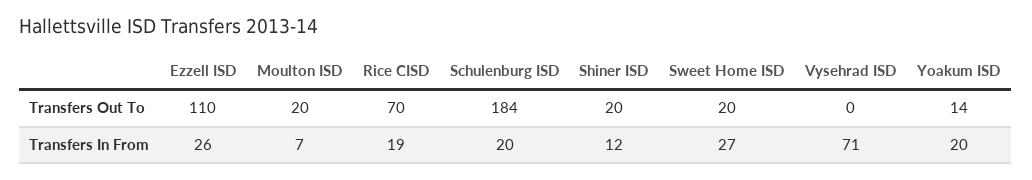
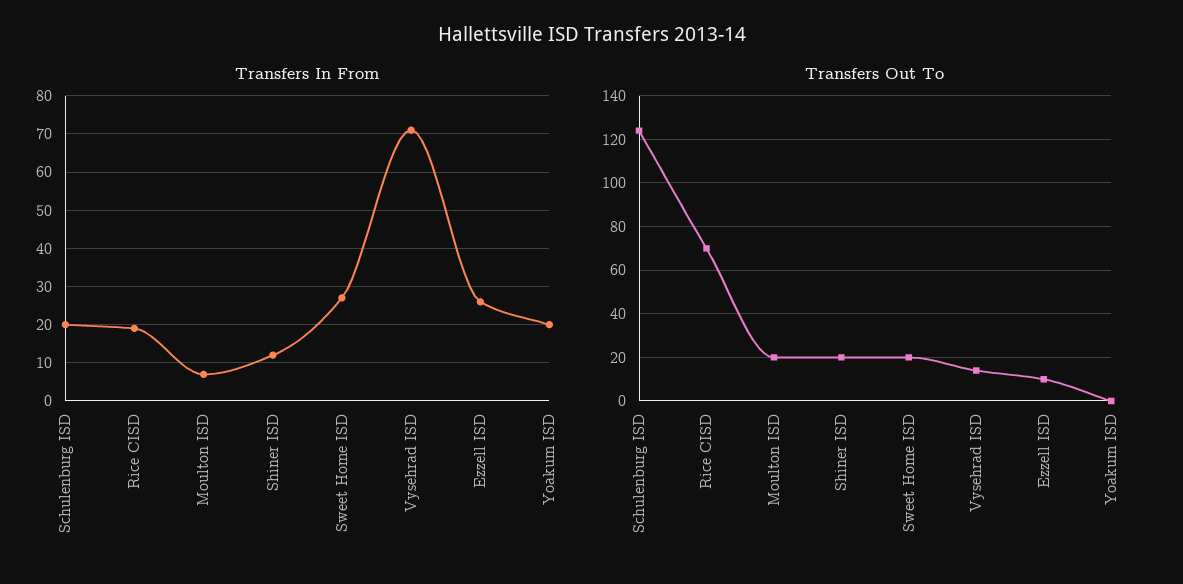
Transfers Out To, Ezzell ISD: 110 -> 10
Transfers Out To, Schulenburg ISD: 184 -> 125
Transfers Out To, Vysehrad ISD: 0 -> 15
Transfers Out To, Yoakum ISD: 14 -> 0

